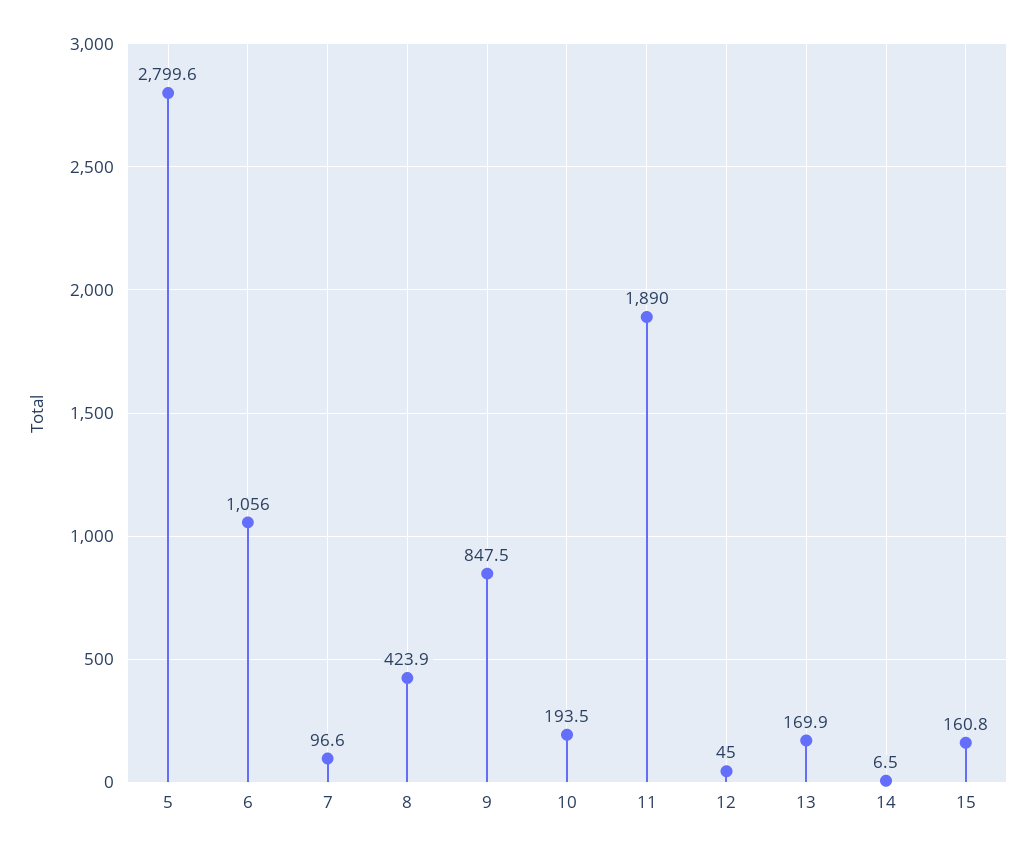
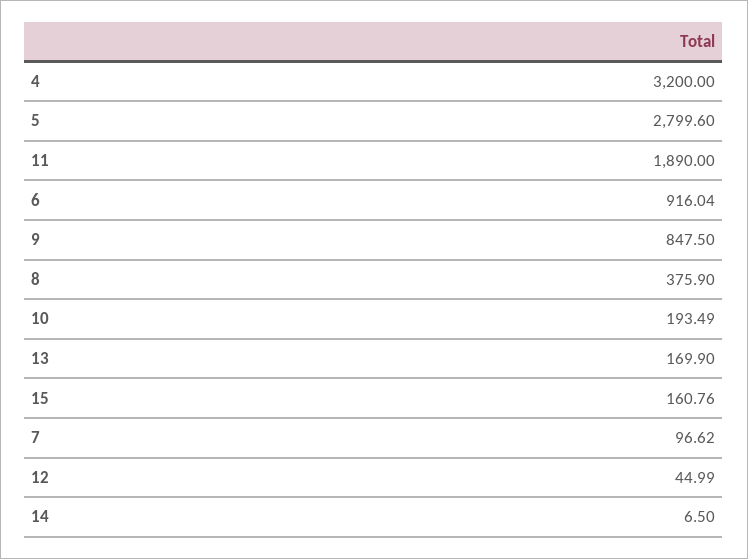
6: 1056 -> 916.04
8: 423.9 -> 375.9
4: none -> 3200

